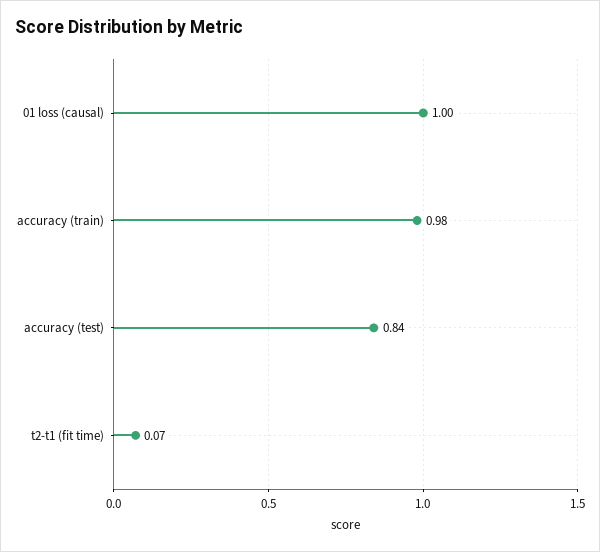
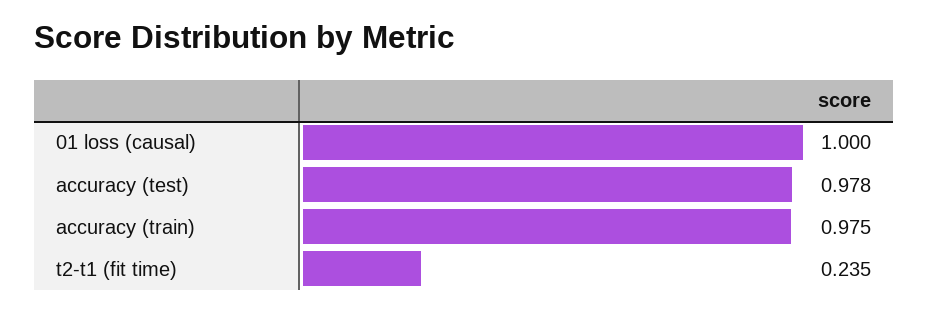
accuracy (test): 0.84 -> 0.978
t2-t1 (fit time): 0.07 -> 0.235

